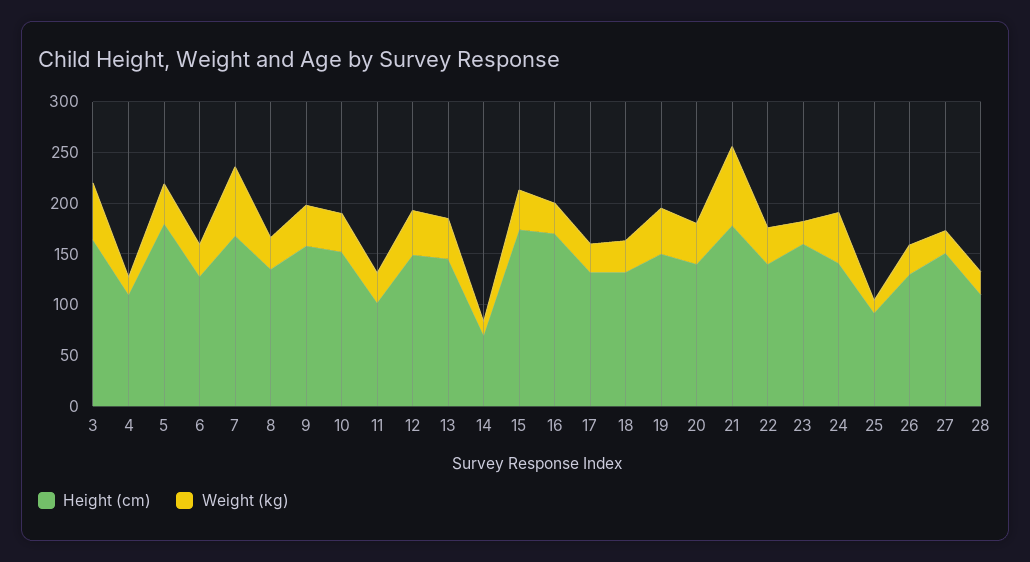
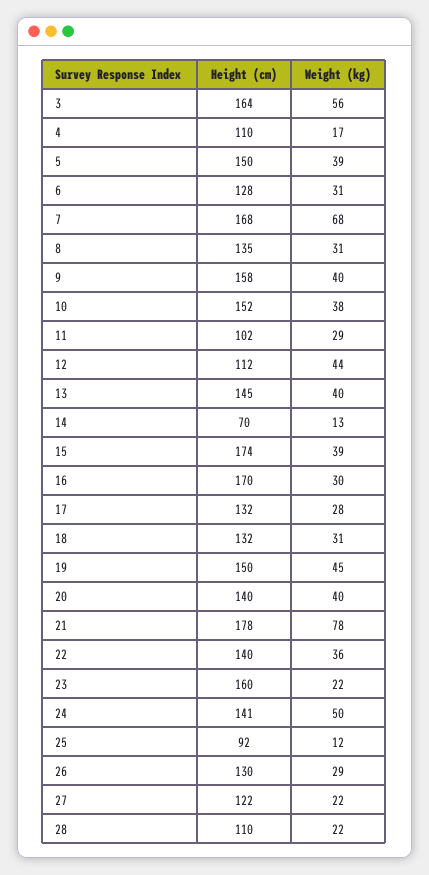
Height (cm), 5: 180 -> 150
Height (cm), 12: 150 -> 112
Height (cm), 27: 150 -> 122

